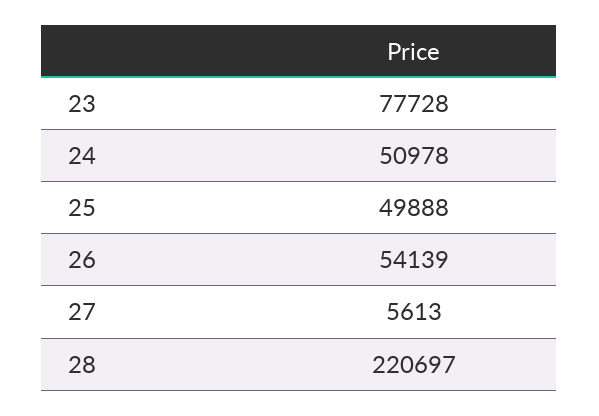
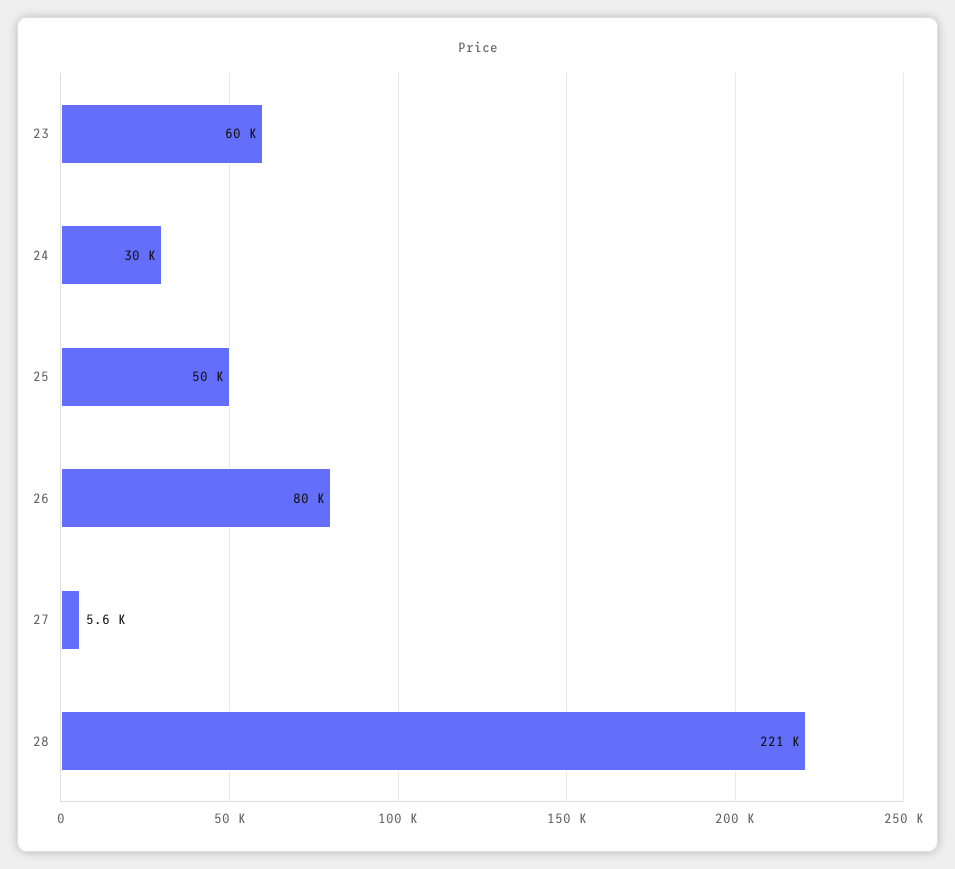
23: 77728 -> 60000
24: 50978 -> 30000
26: 54139 -> 80000

